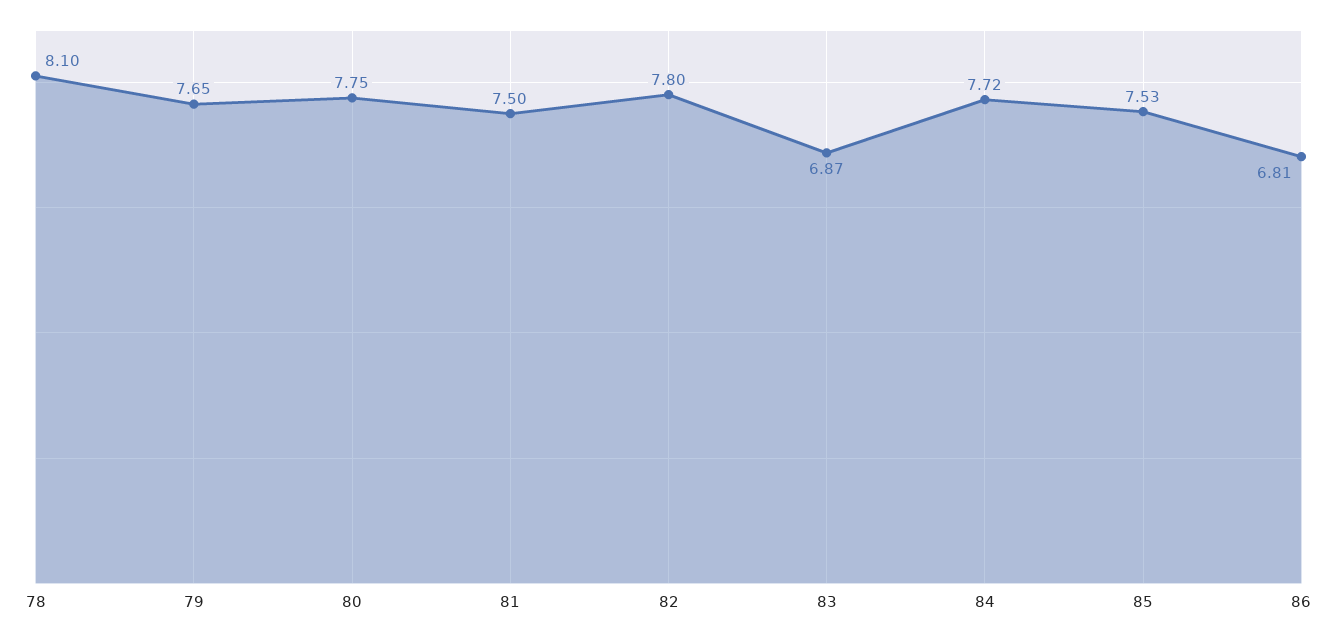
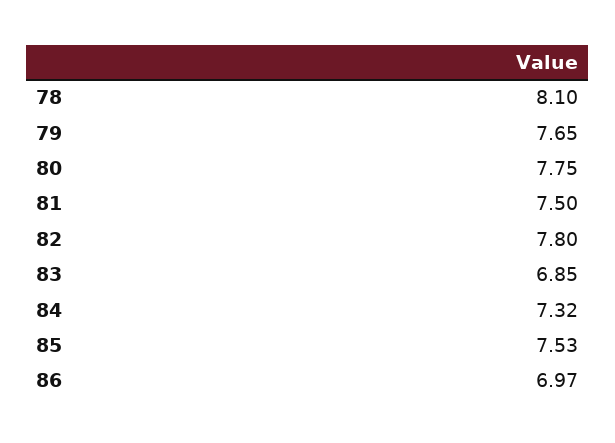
83: 6.87 -> 6.85
84: 7.72 -> 7.32
86: 6.81 -> 6.97

